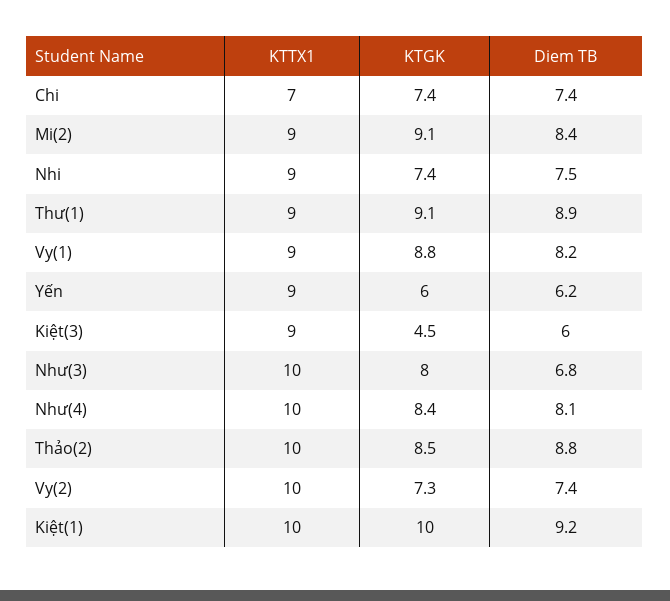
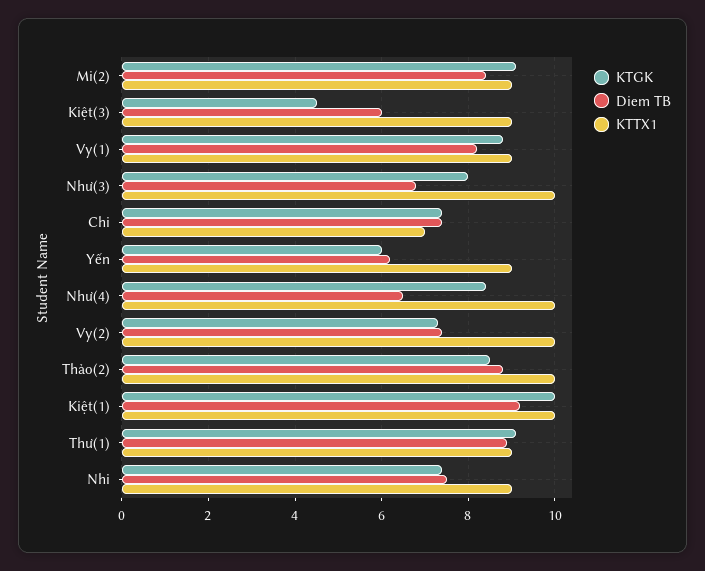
Diem TB, Như(4): 8.1 -> 6.5

